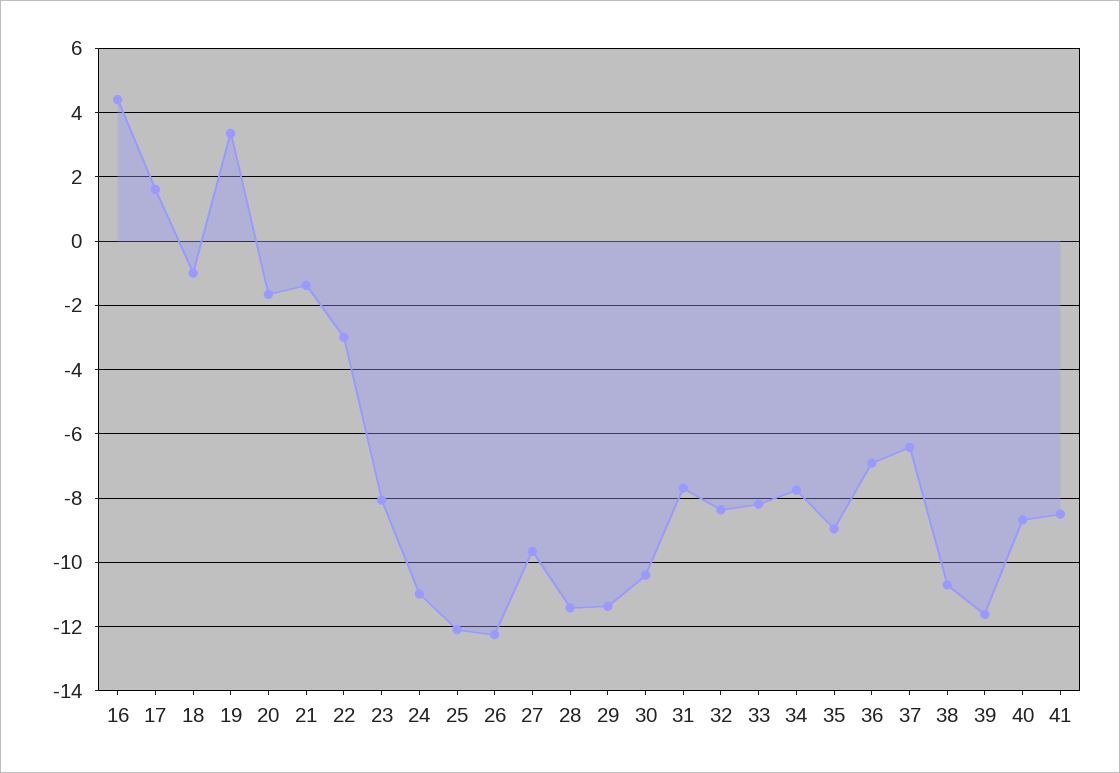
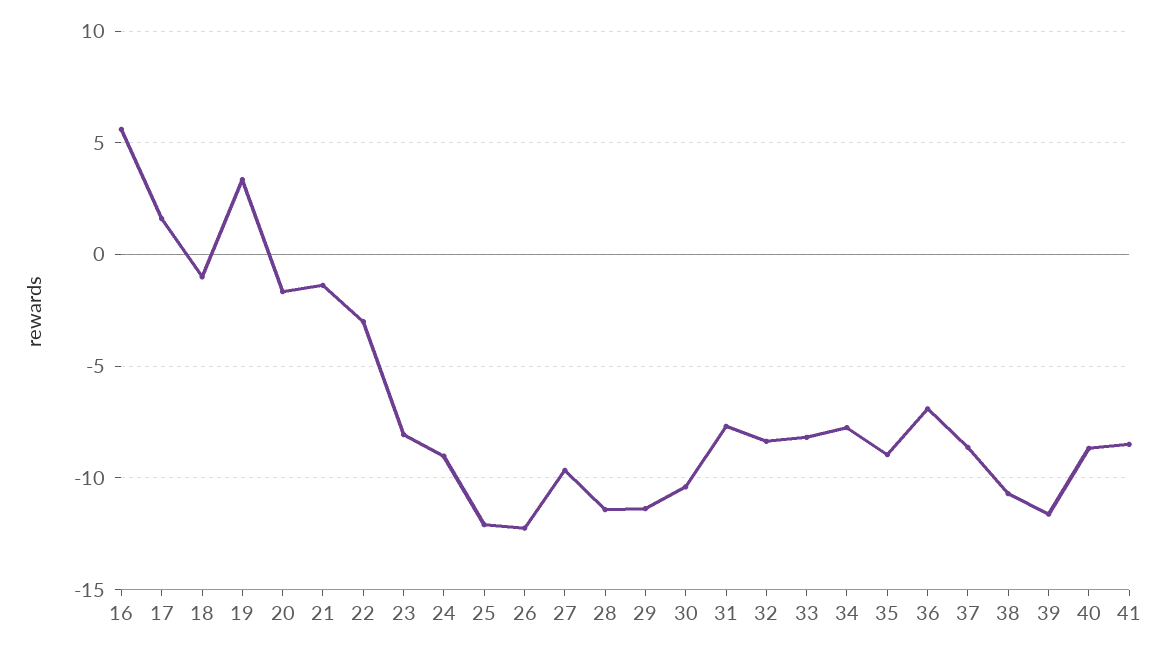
16: 4.4 -> 5.5
24: -11 -> -9
37: -6.4 -> -8.5

